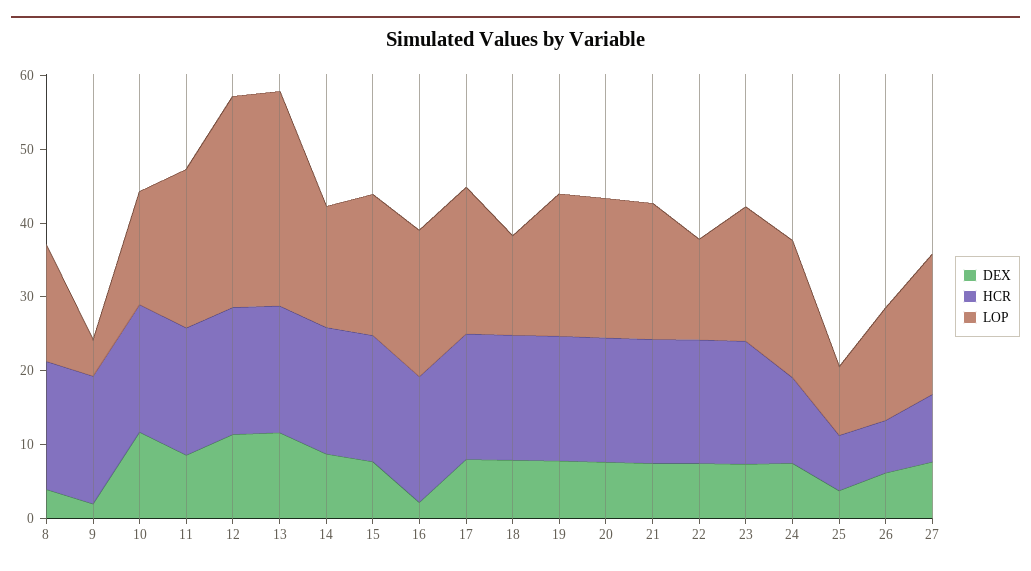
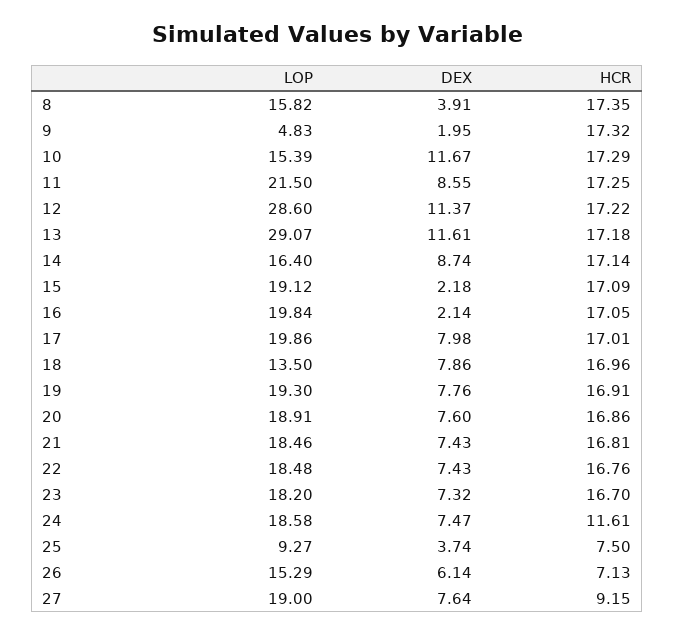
DEX, 15: 8 -> 2.18
LOP, 22: 14 -> 18.48

